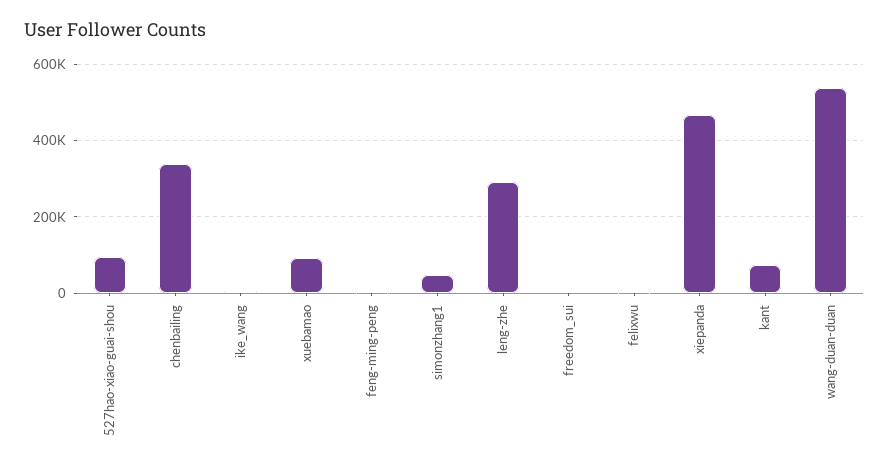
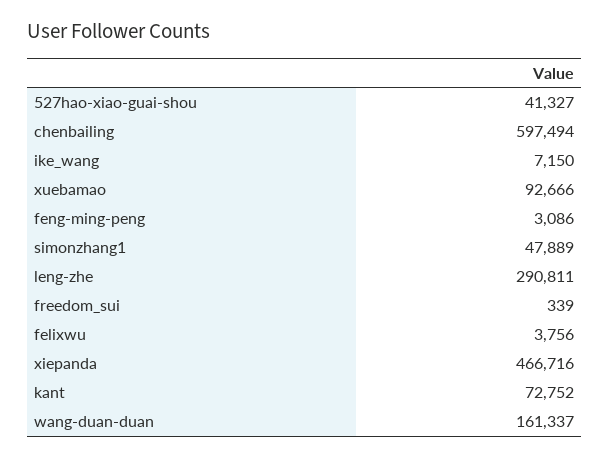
527hao-xiao-guai-shou: 100000 -> 41327
chenbailing: 340000 -> 597494
wang-duan-duan: 540000 -> 161337

